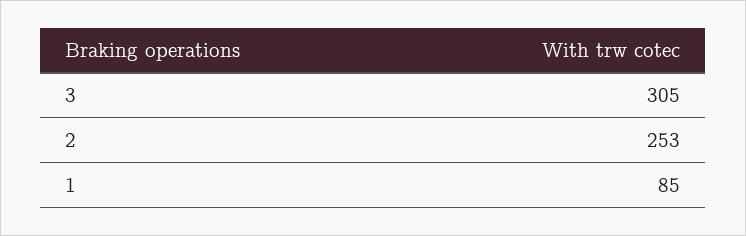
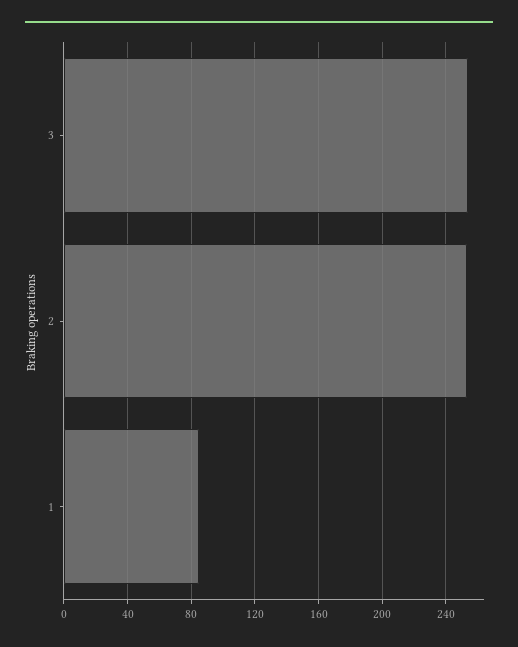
3: 305 -> 255

